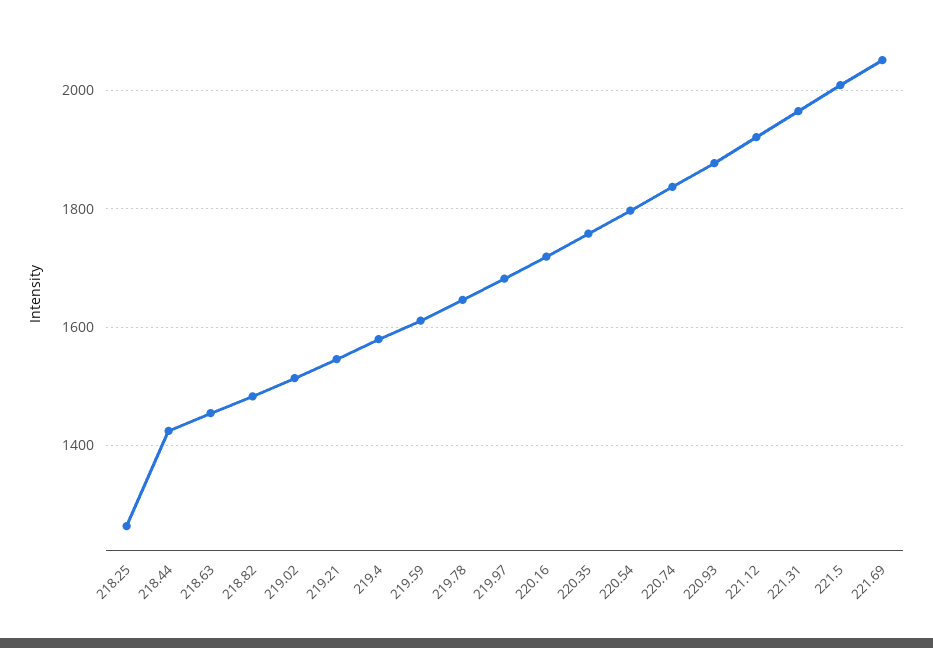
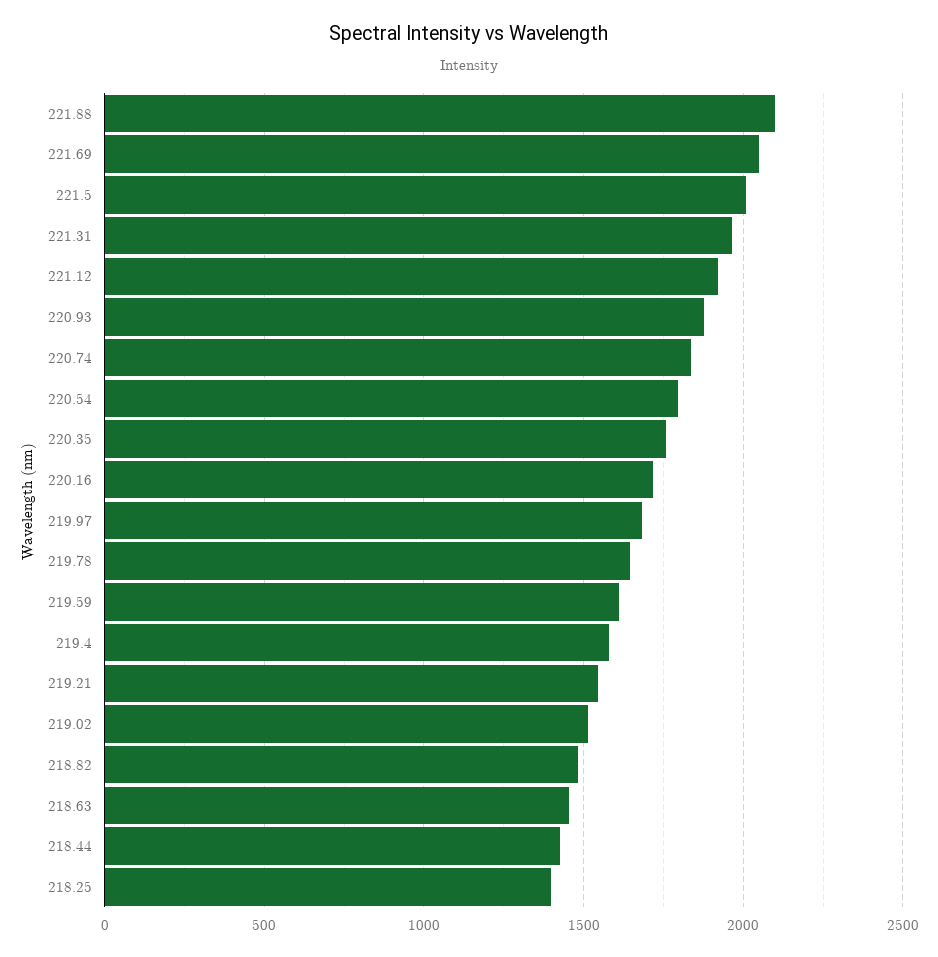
218.25: 1260 -> 1400
221.88: none -> 2100

